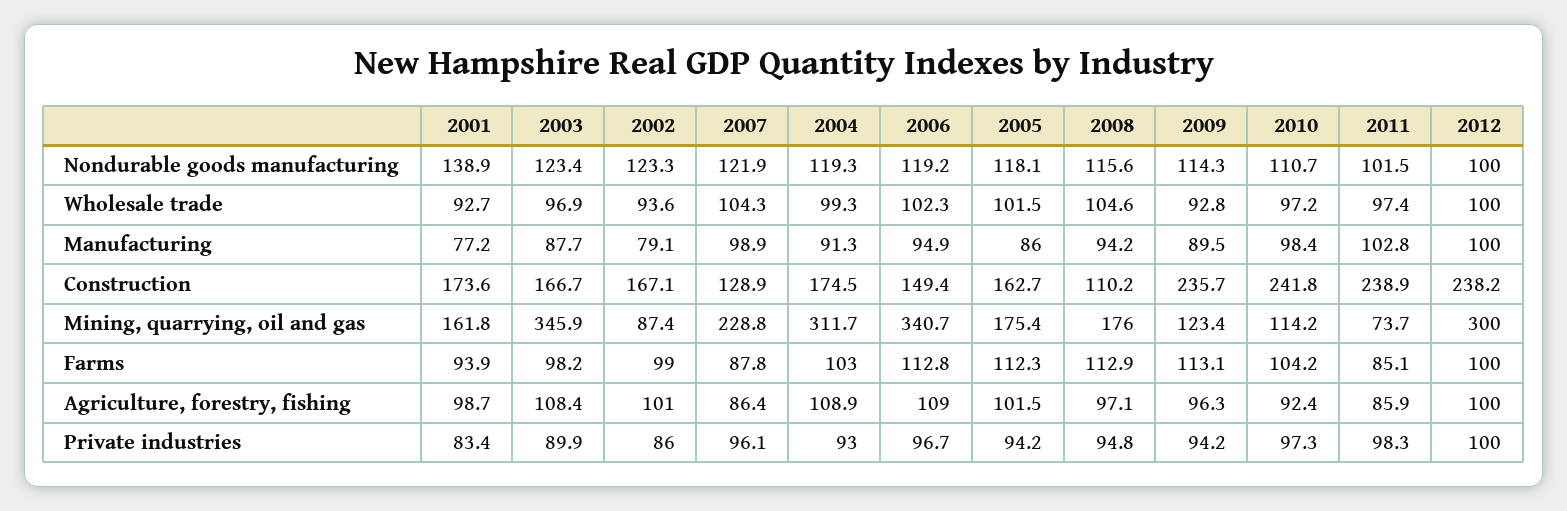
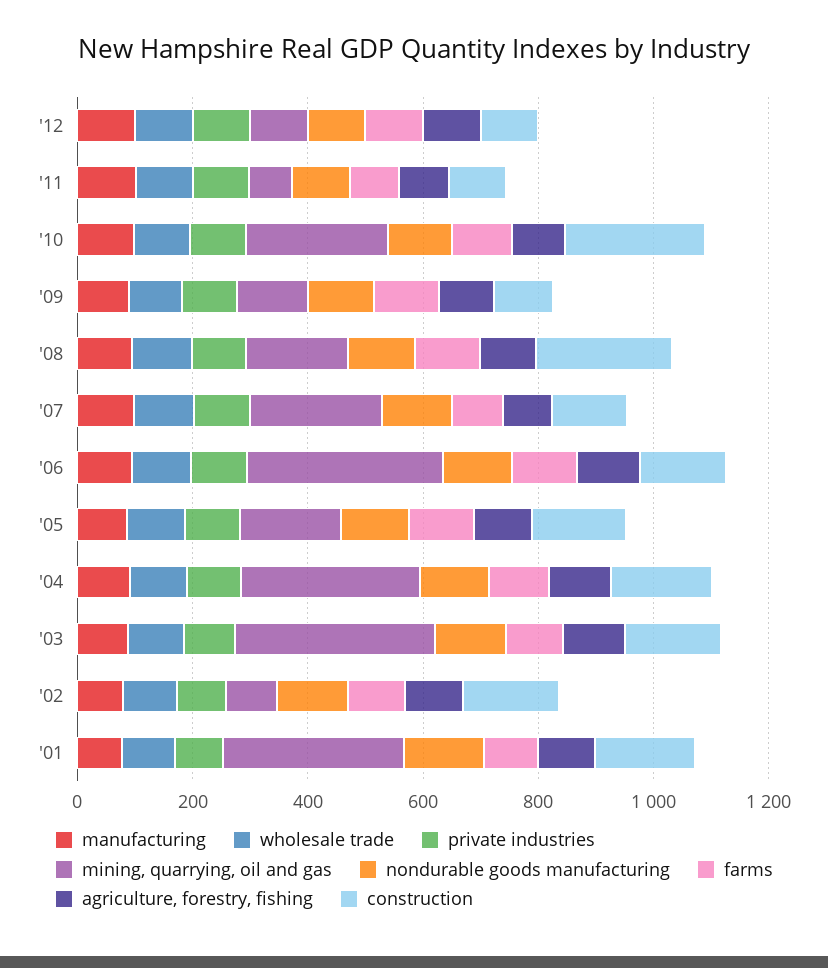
Construction, 2008: 110.2 -> 250
Construction, 2009: 235.7 -> 100
Construction, 2011: 238.9 -> 100
Construction, 2012: 238.2 -> 100
Mining, quarrying, oil and gas, 2001: 161.8 -> 300
Mining, quarrying, oil and gas, 2010: 114.2 -> 250
Mining, quarrying, oil and gas, 2012: 300 -> 100

